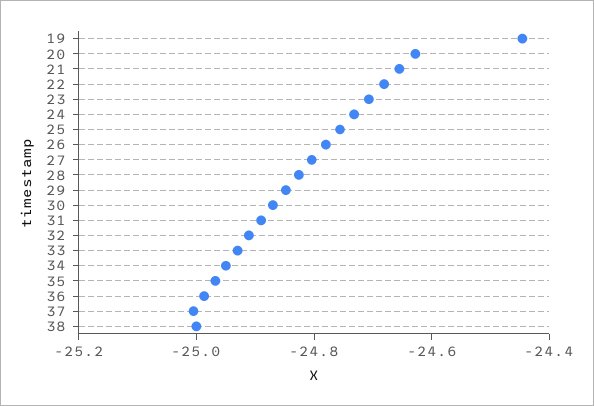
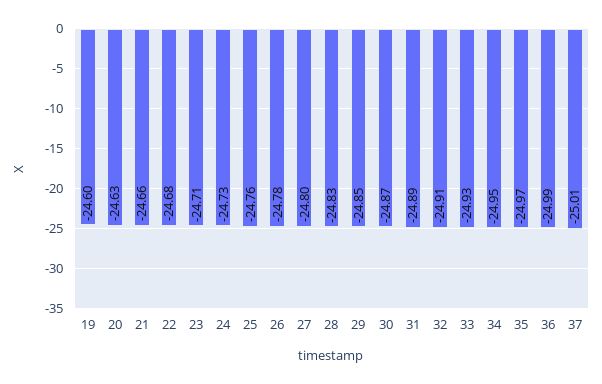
19: -24.45 -> -24.6
38: -25 -> none

